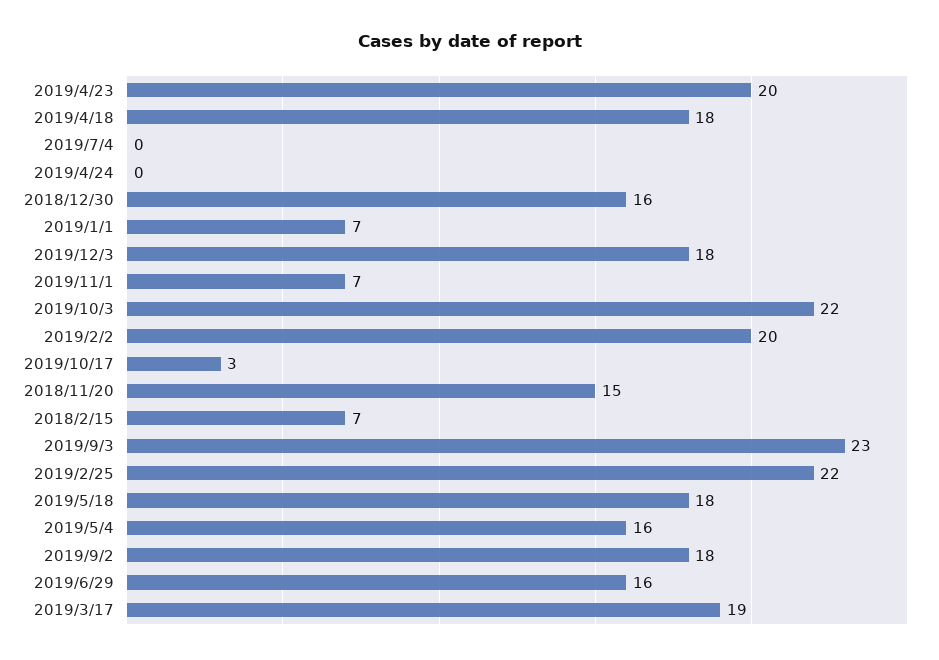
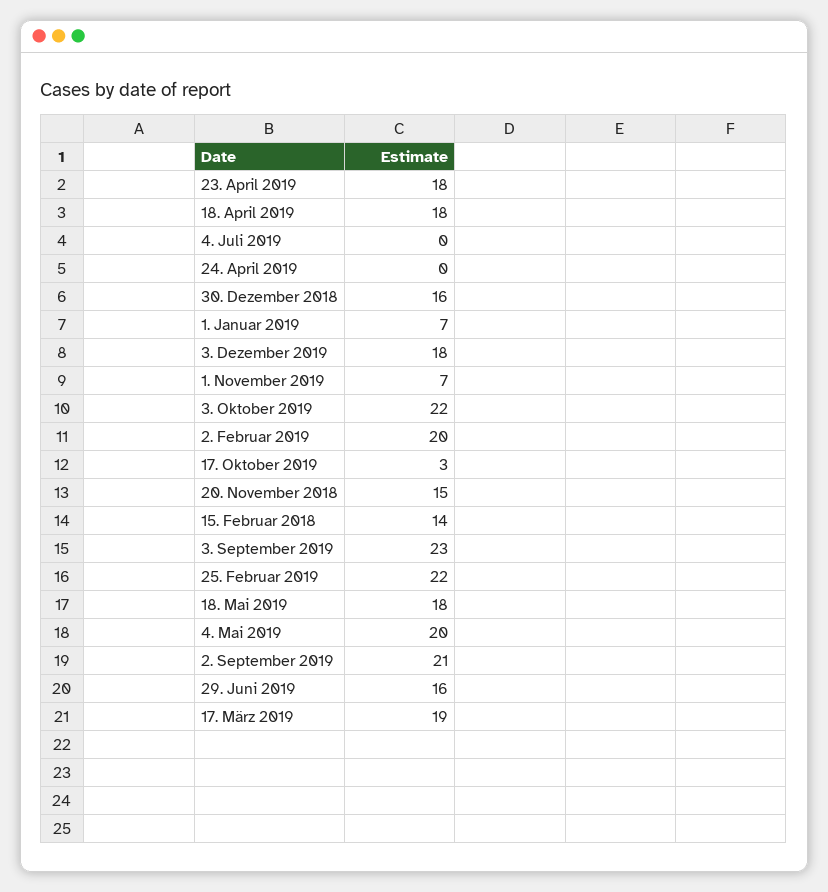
2019/4/23: 20 -> 18
2018/2/15: 7 -> 14
2019/5/4: 16 -> 20
2019/9/2: 18 -> 21

